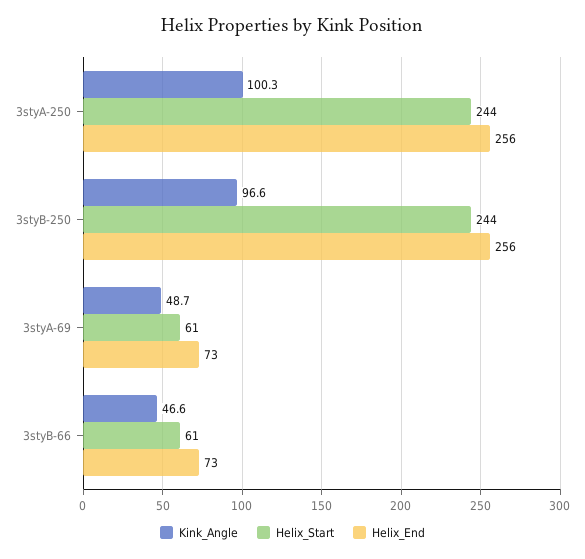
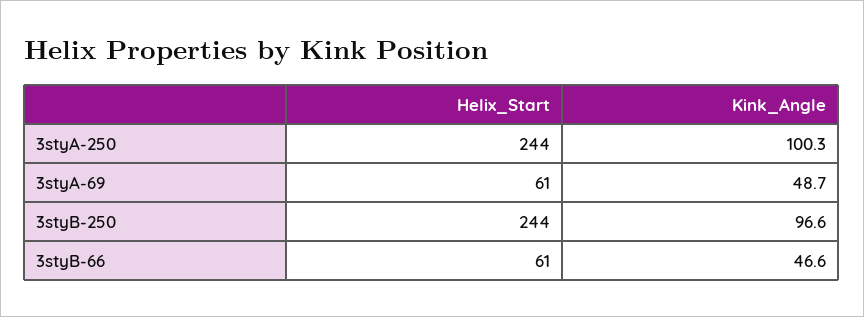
Helix_End, 3styA-250: 256 -> none
Helix_End, 3styB-250: 256 -> none
Helix_End, 3styA-69: 73 -> none
Helix_End, 3styB-66: 73 -> none

